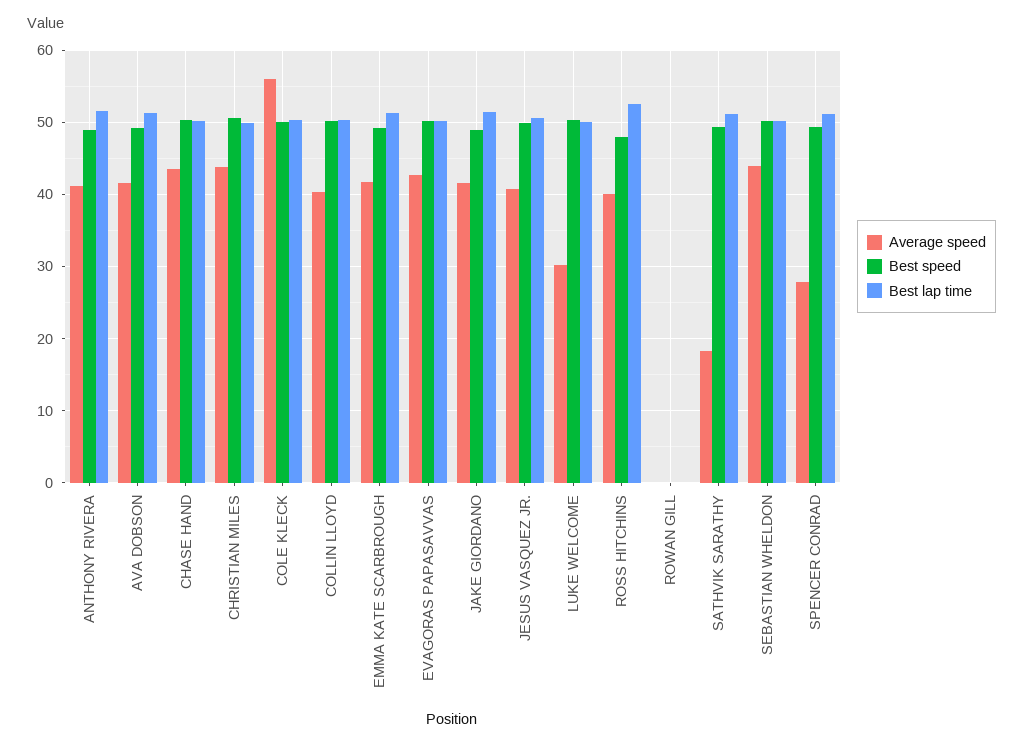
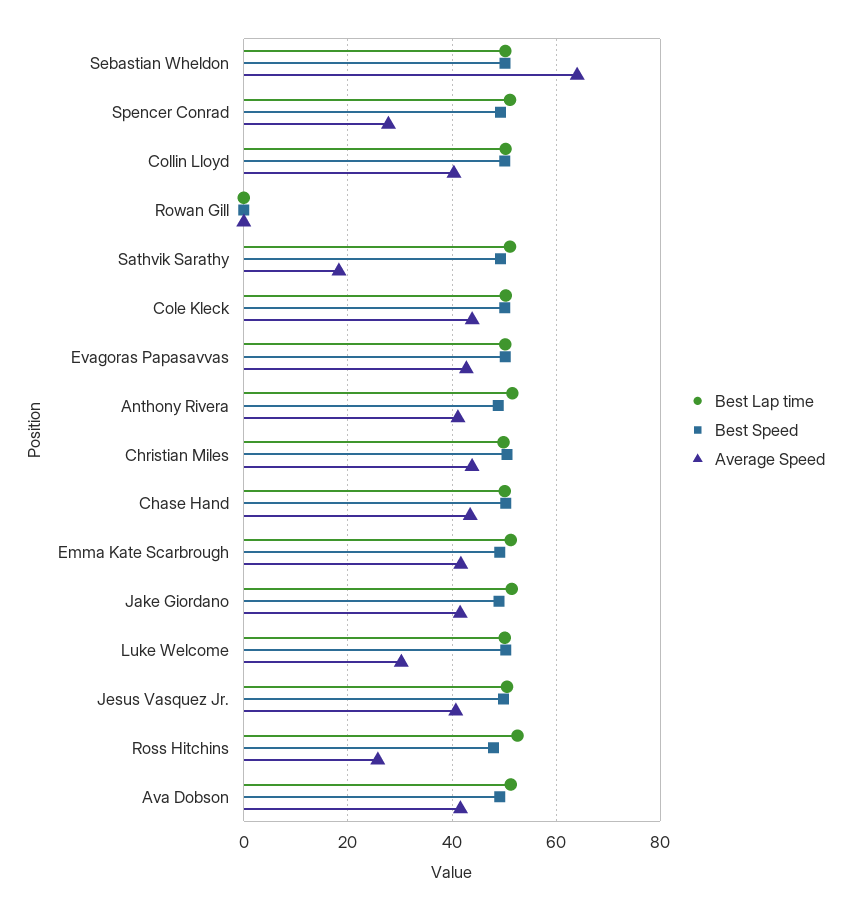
Average speed, COLE KLECK: 56 -> 44
Average speed, ROSS HITCHINS: 40 -> 26
Average speed, SEBASTIAN WHELDON: 44 -> 64

